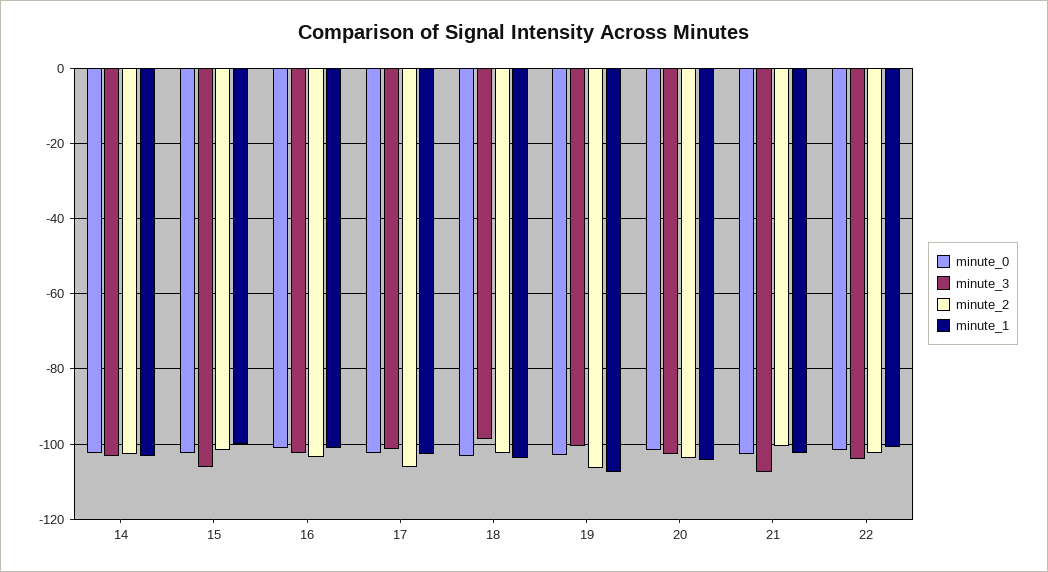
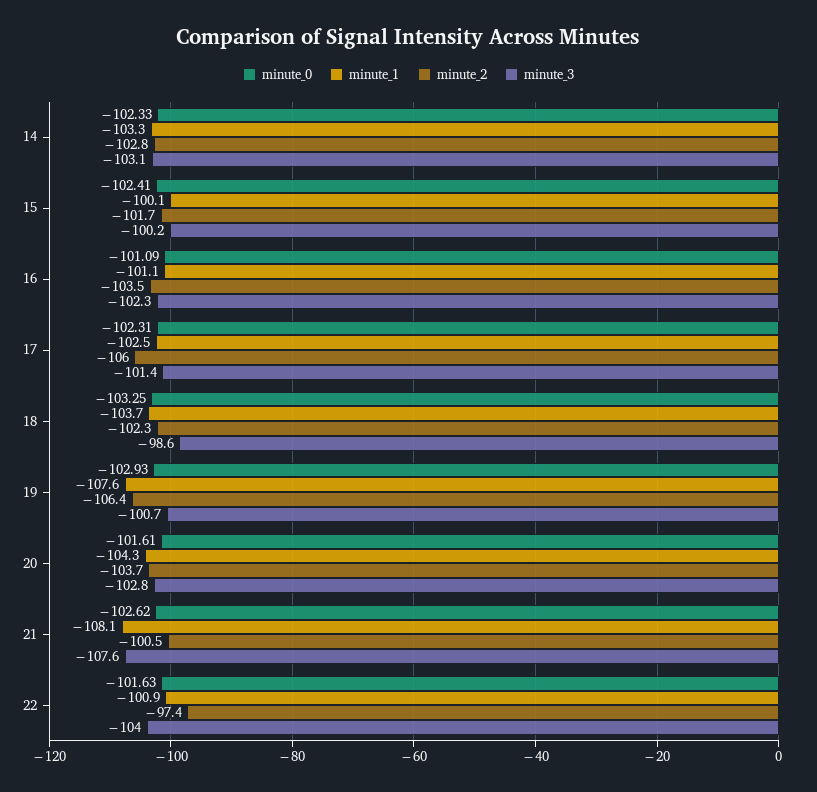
minute_3, 15: -106 -> -100.2
minute_1, 21: -102 -> -108.1
minute_2, 22: -102 -> -97.4

